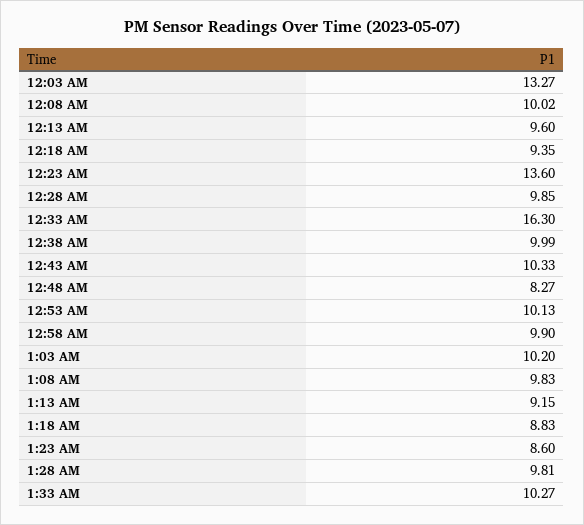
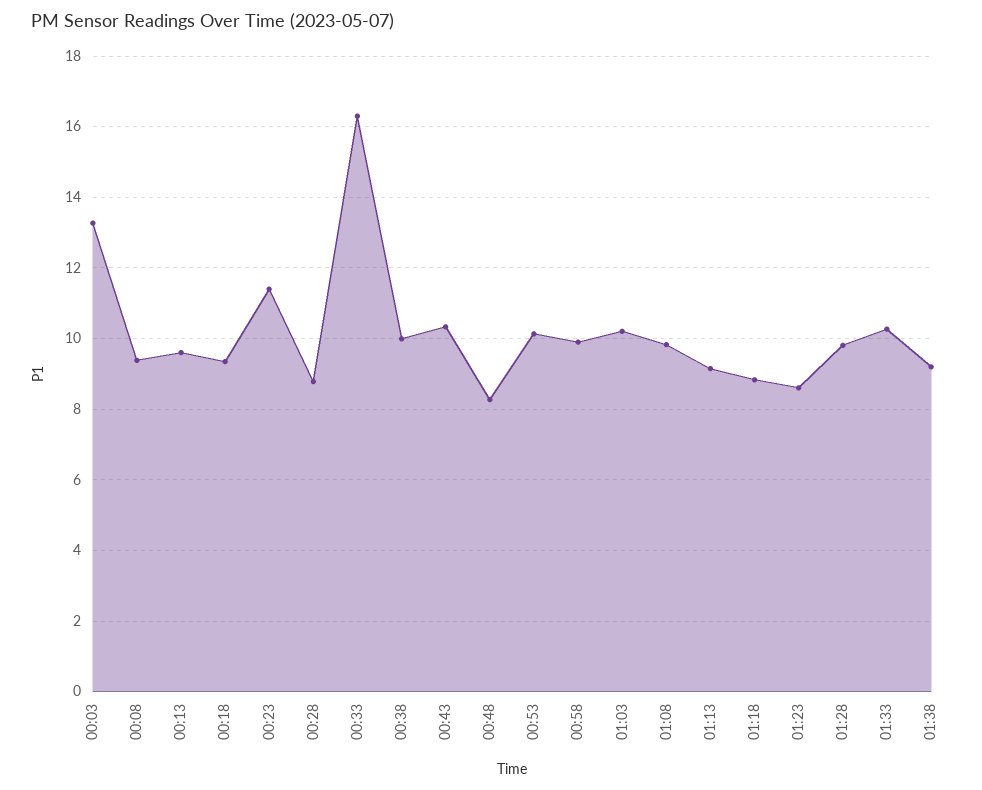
12:08 AM: 10.02 -> 9.4
12:23 AM: 13.6 -> 11.4
12:28 AM: 9.85 -> 8.8
01:38: none -> 9.2

